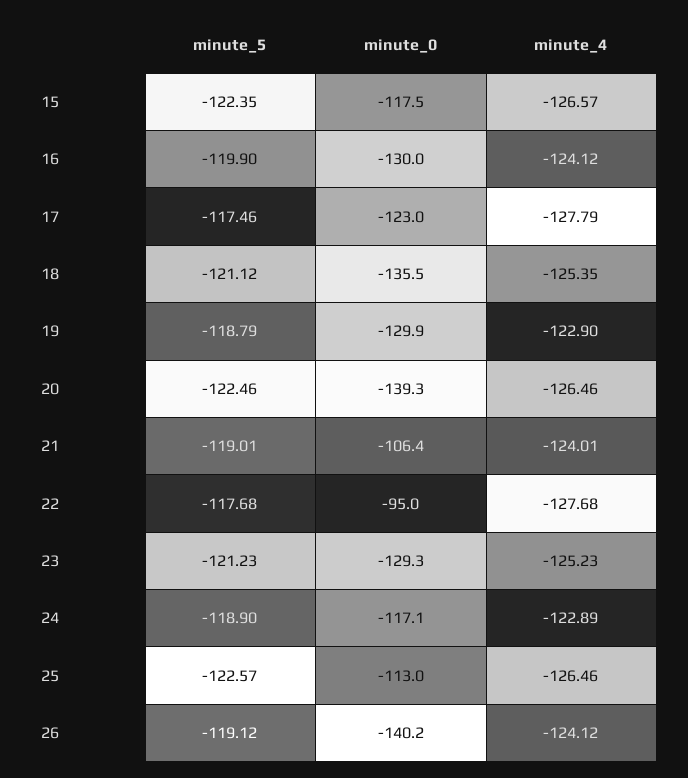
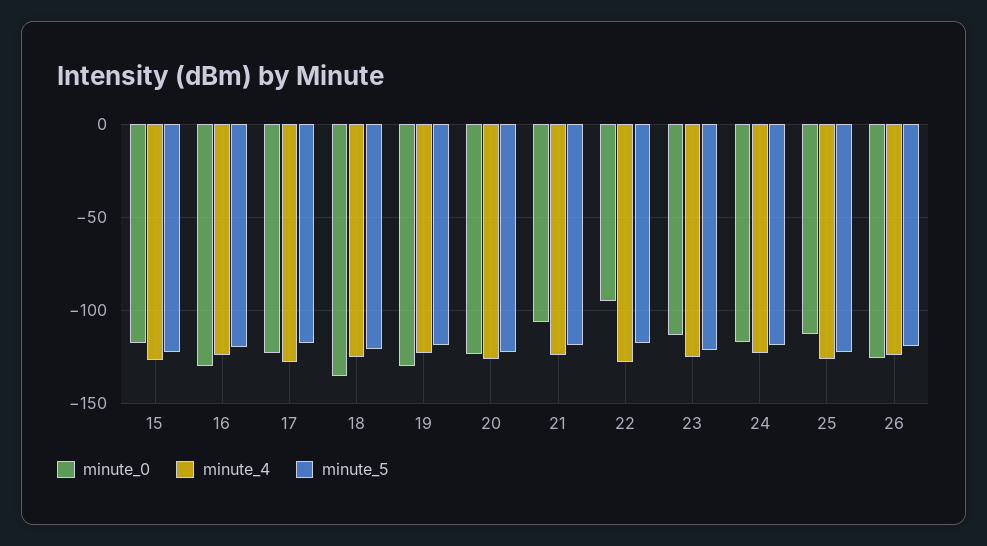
minute_0, 20: -139.3 -> -125
minute_0, 23: -129.3 -> -115
minute_0, 26: -140.2 -> -125

